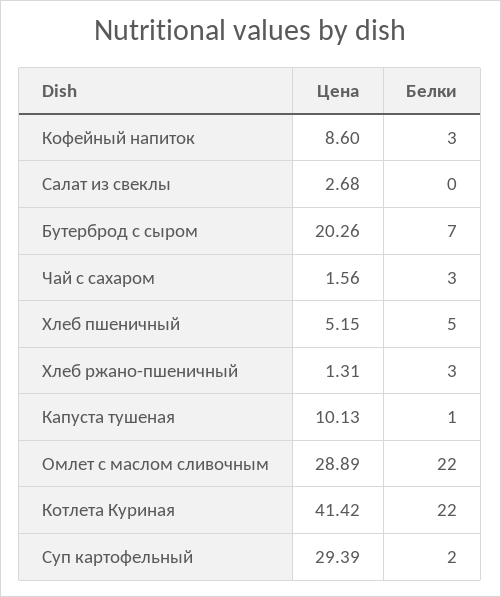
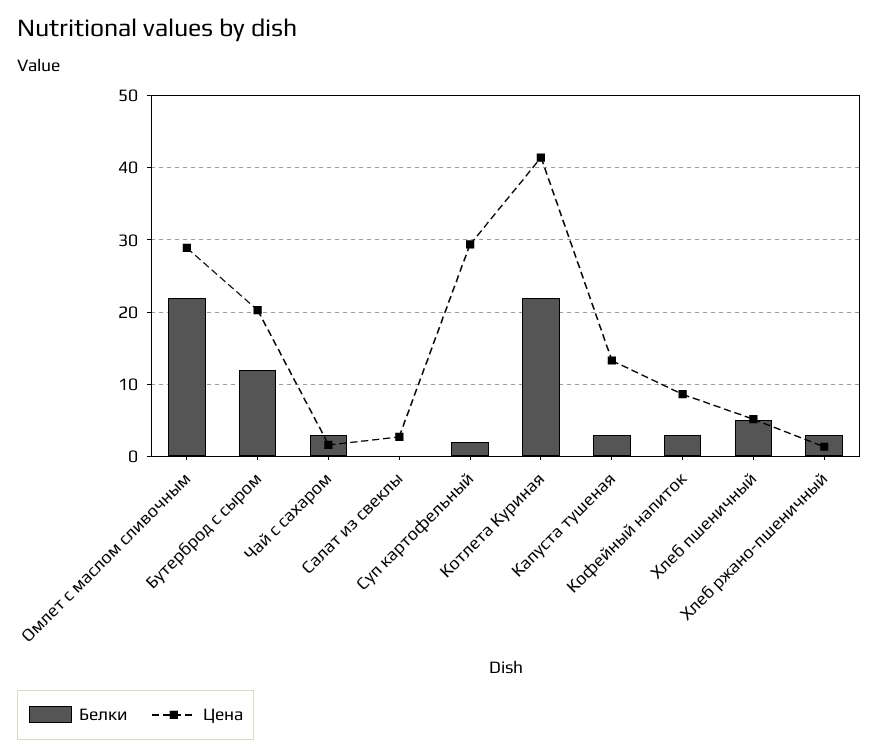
Белки, Бутерброд с сыром: 7 -> 12
Цена, Капуста тушеная: 10.13 -> 13
Белки, Капуста тушеная: 1 -> 3

